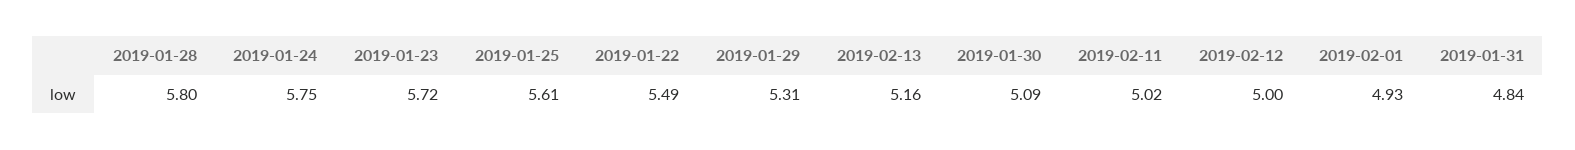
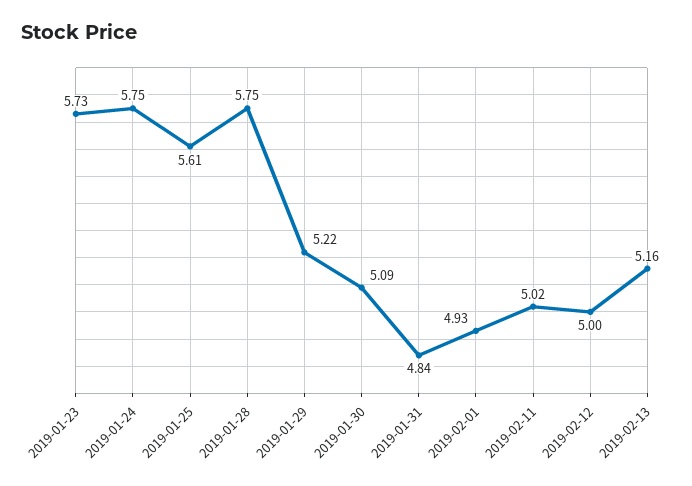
2019-01-28: 5.8 -> 5.75
2019-01-23: 5.72 -> 5.73
2019-01-22: 5.49 -> none
2019-01-29: 5.31 -> 5.22

